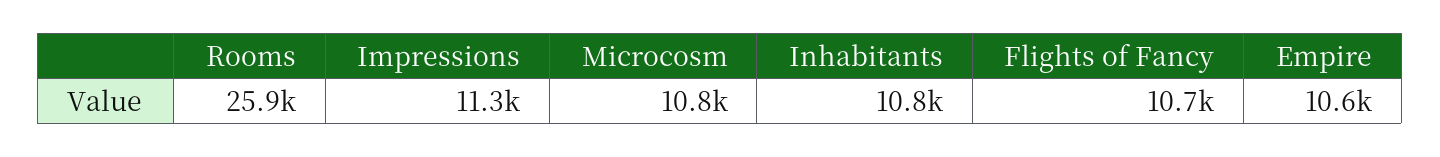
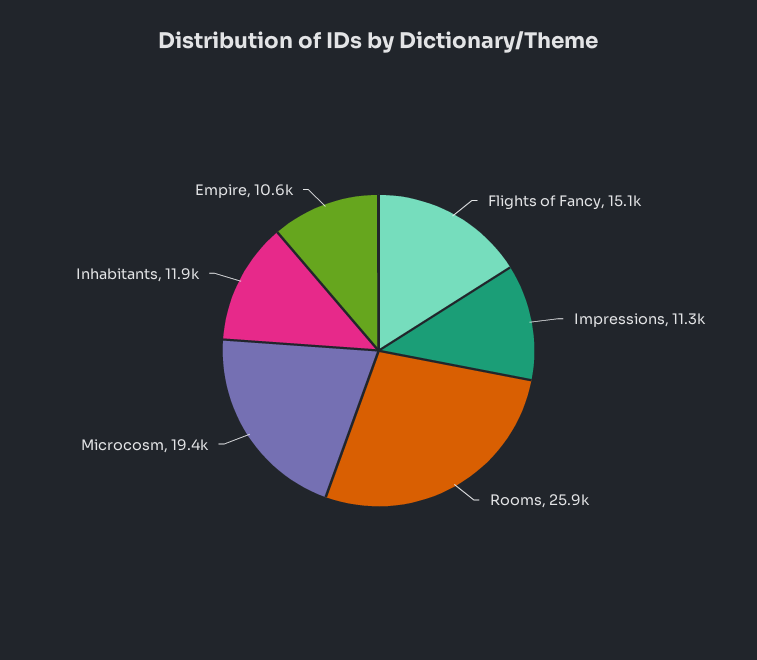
Microcosm: 10800 -> 19400
Inhabitants: 10800 -> 11900
Flights of Fancy: 10700 -> 15100

